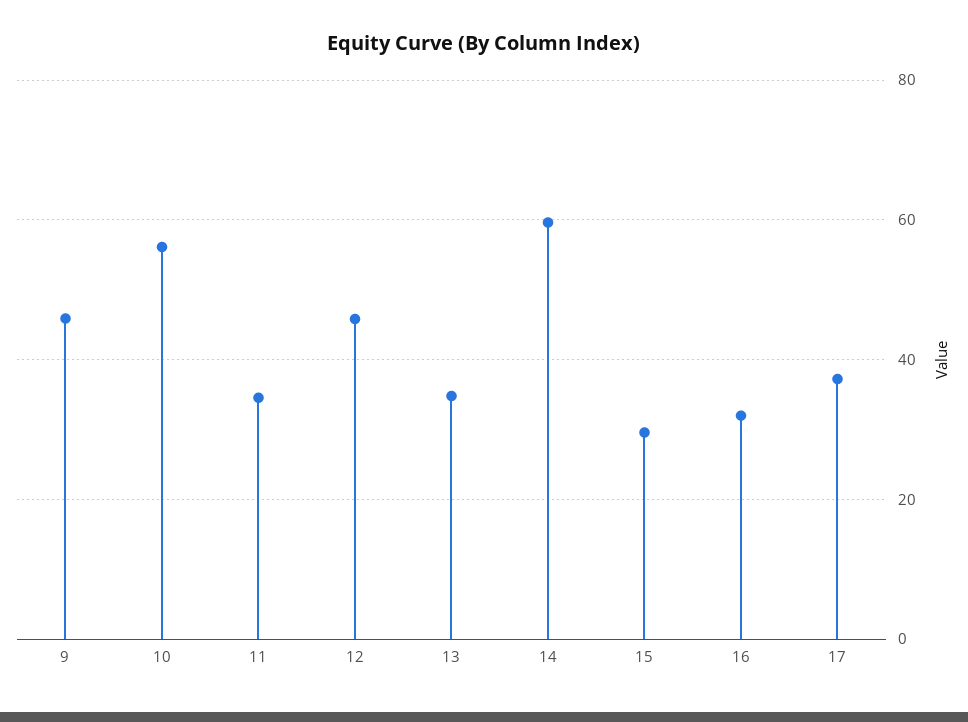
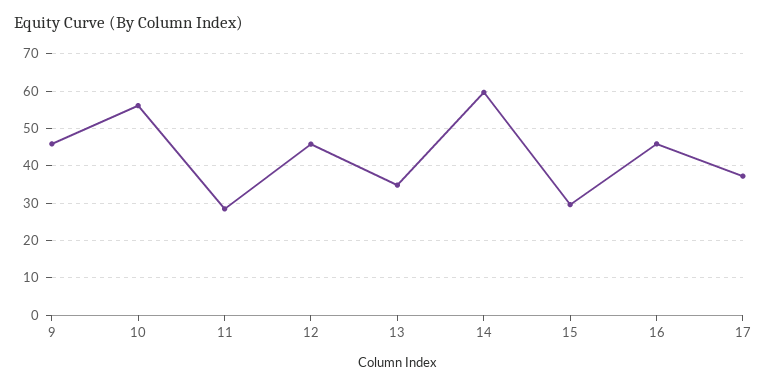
11: 34 -> 28
16: 32 -> 46

